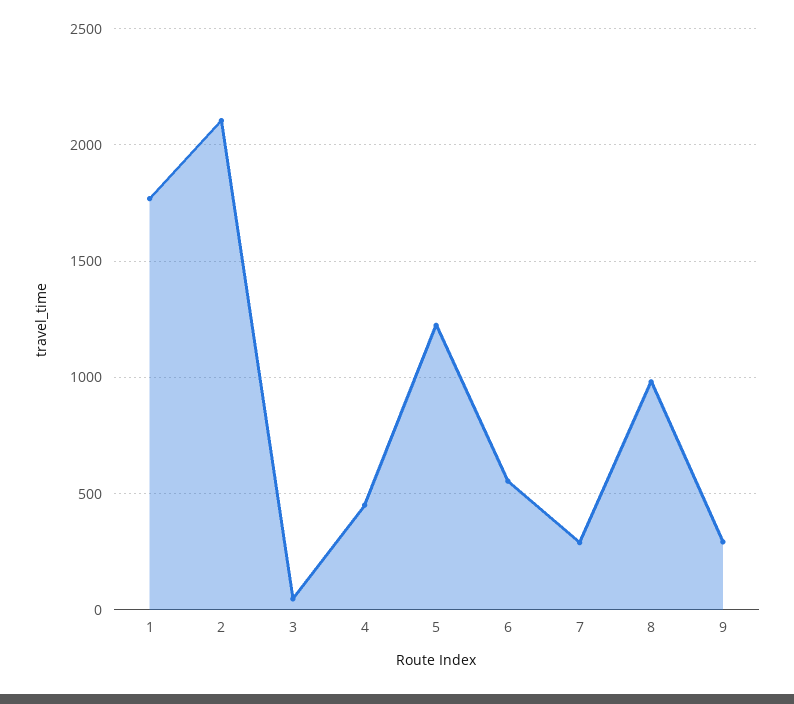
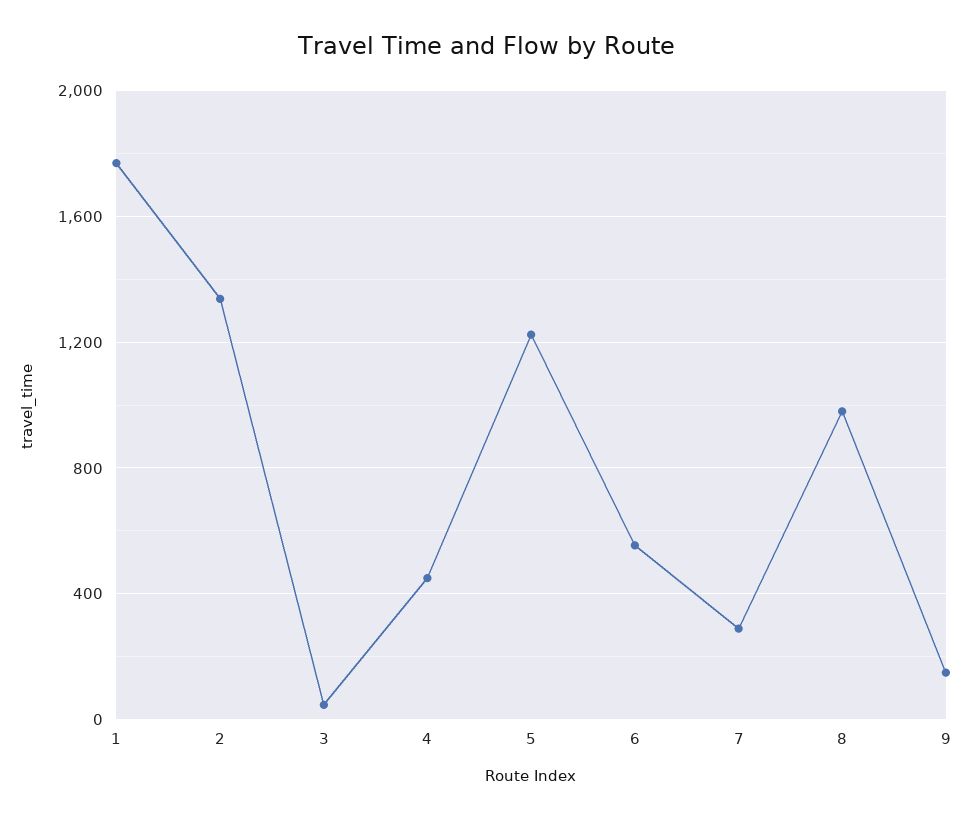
2: 2100 -> 1350
9: 300 -> 150

